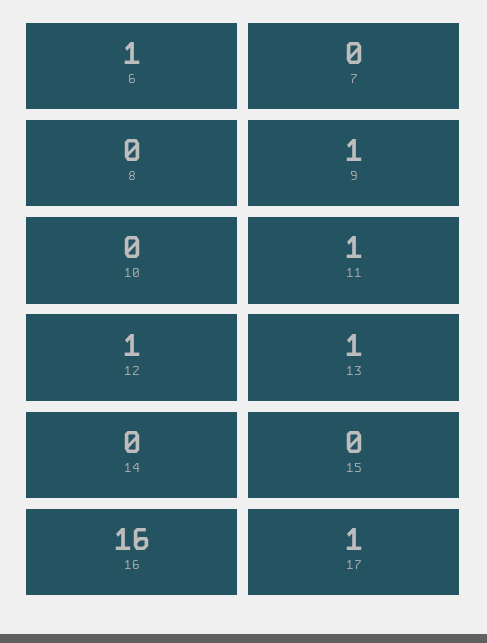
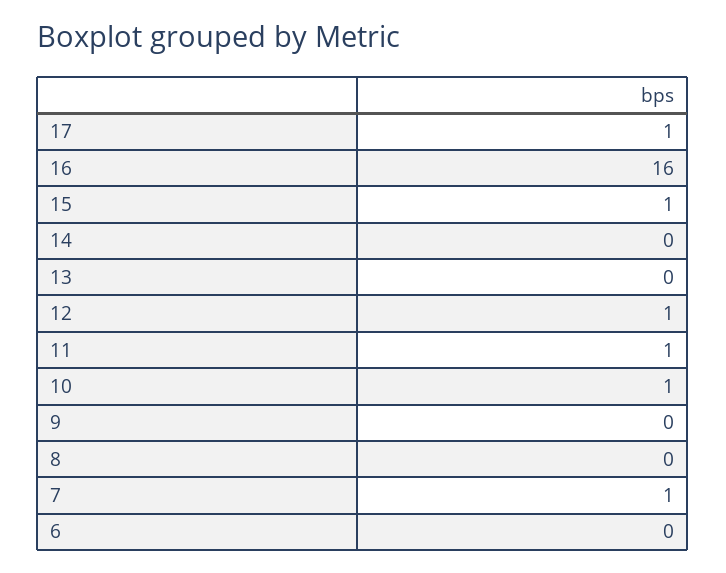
6: 1 -> 0
7: 0 -> 1
9: 1 -> 0
10: 0 -> 1
13: 1 -> 0
15: 0 -> 1

